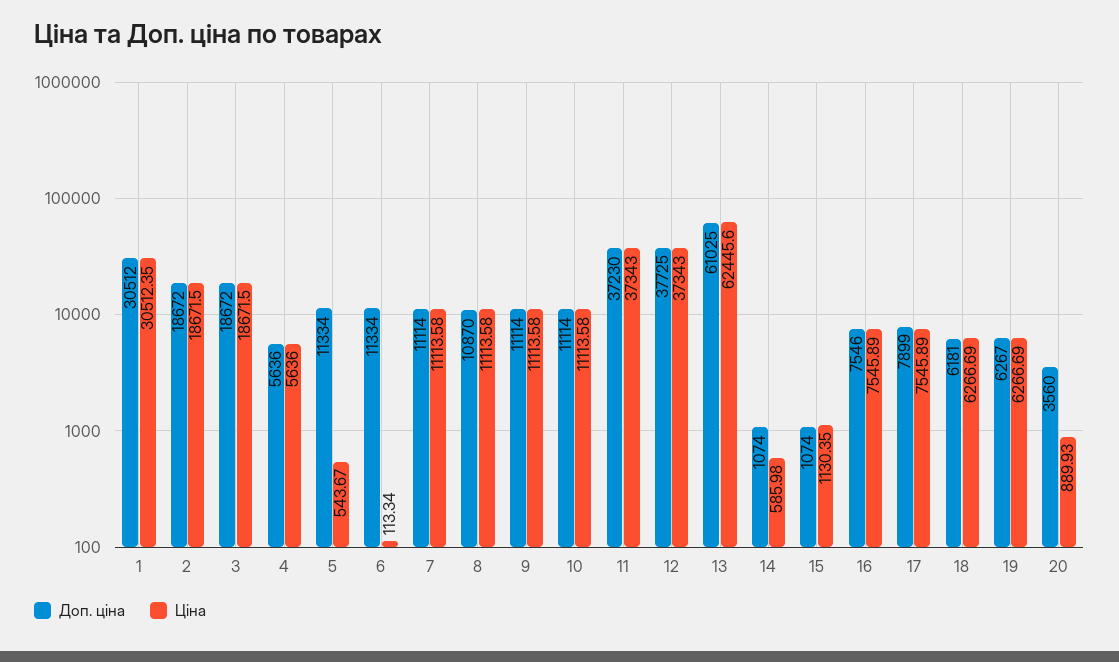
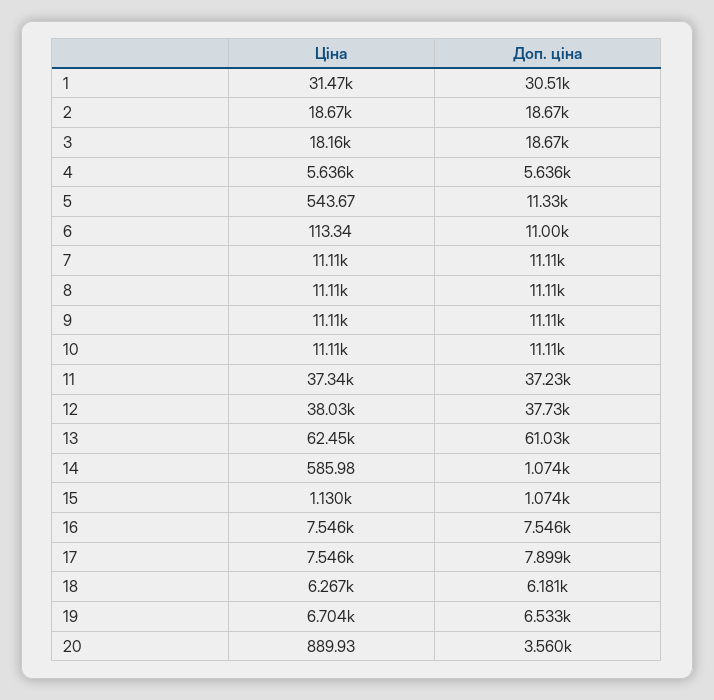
Ціна, 1: 30512.35 -> 31470
Ціна, 3: 18671.5 -> 18160
Доп. ціна, 6: 11334 -> 11000
Доп. ціна, 8: 10870 -> 11110
Ціна, 12: 37343 -> 38030
Доп. ціна, 19: 6267 -> 6533
Ціна, 19: 6266.69 -> 6704

